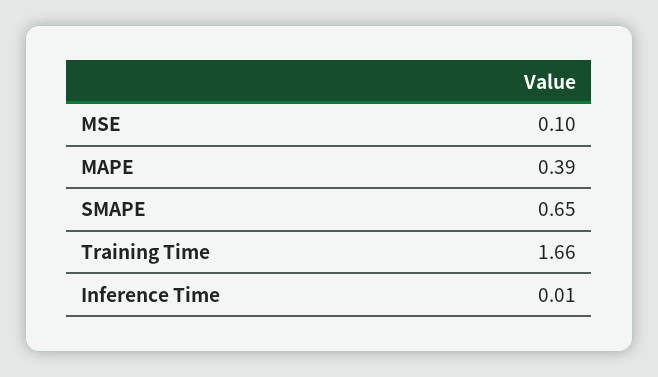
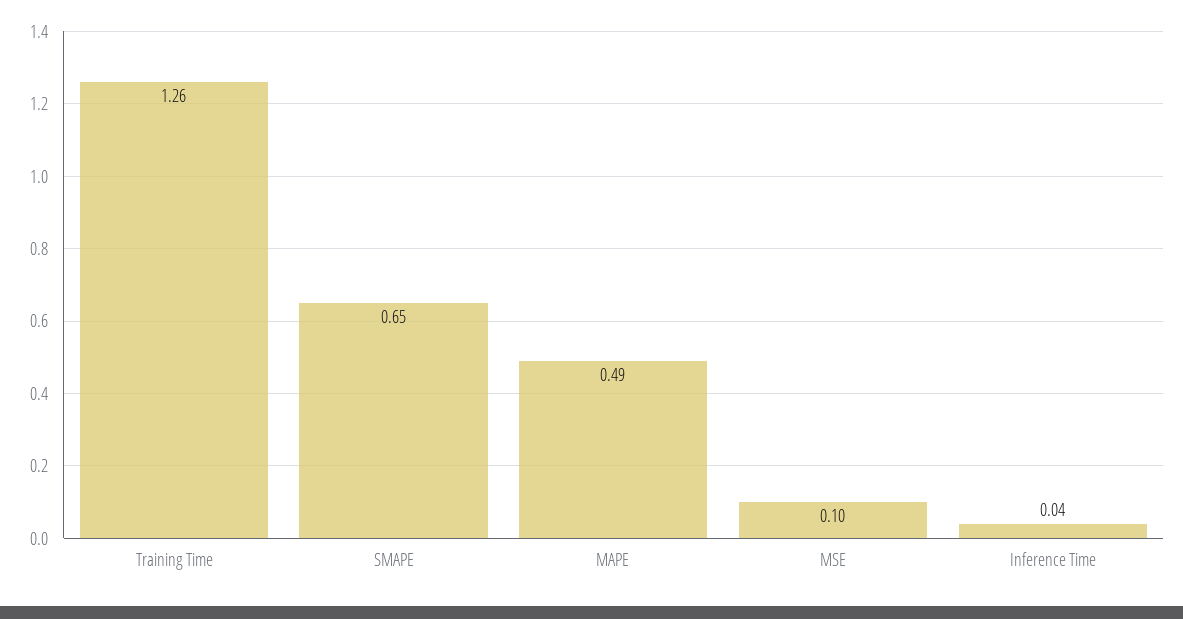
MAPE: 0.39 -> 0.49
Training Time: 1.66 -> 1.26
Inference Time: 0.01 -> 0.04

